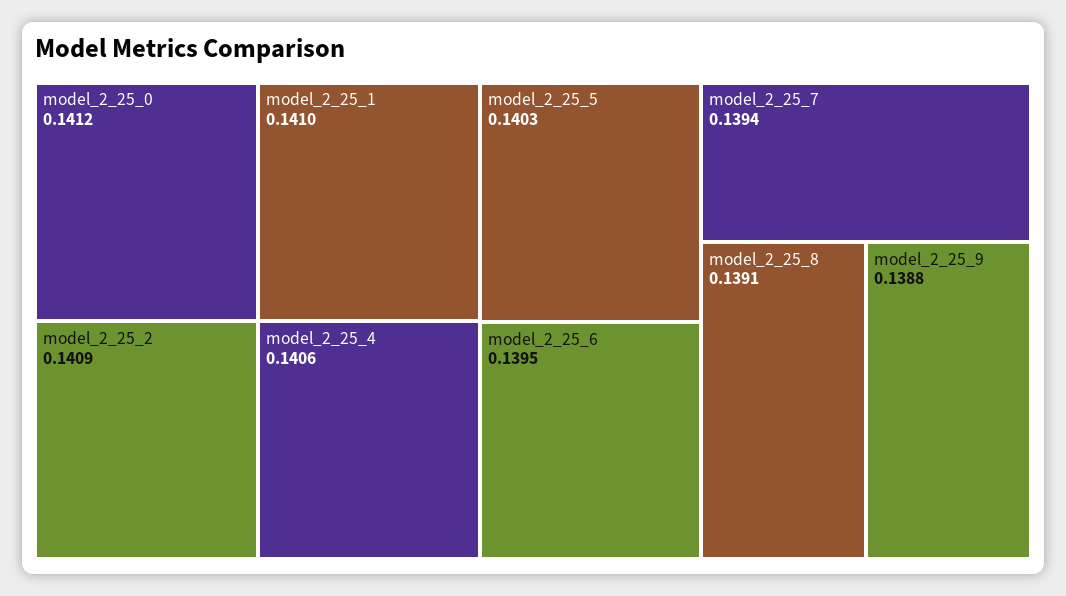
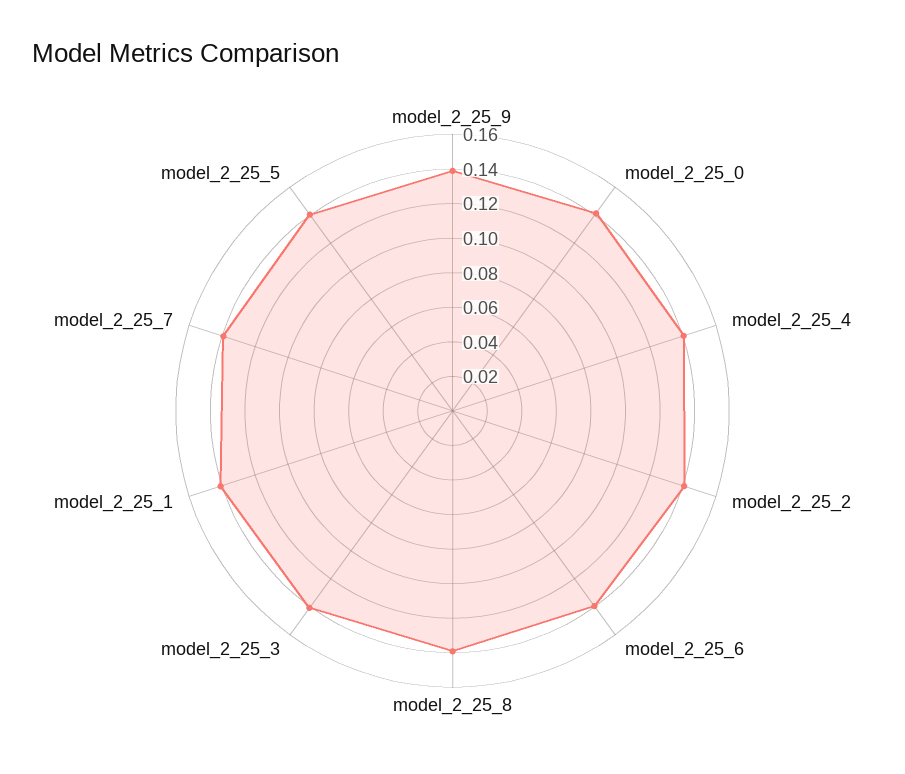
model_2_25_3: none -> 0.14

